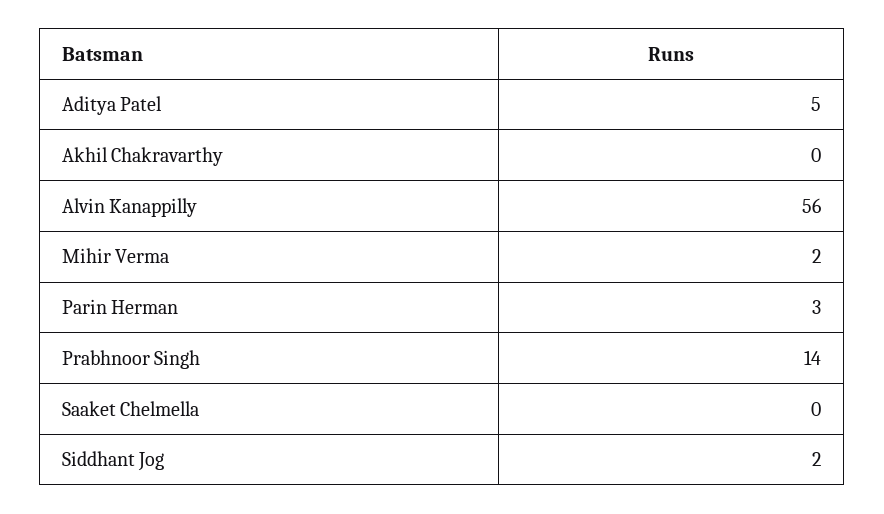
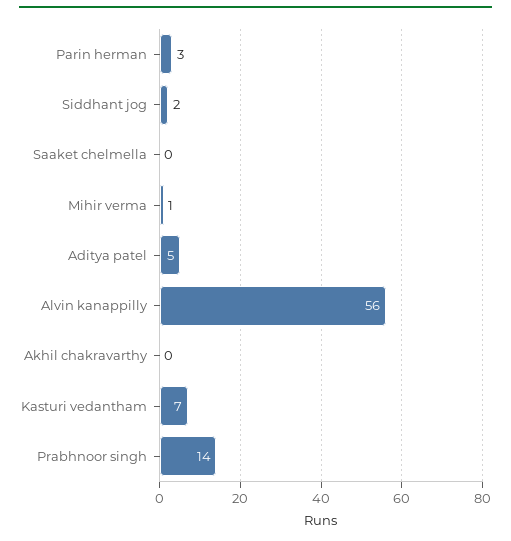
Mihir Verma: 2 -> 1
Kasturi vedantham: none -> 7

